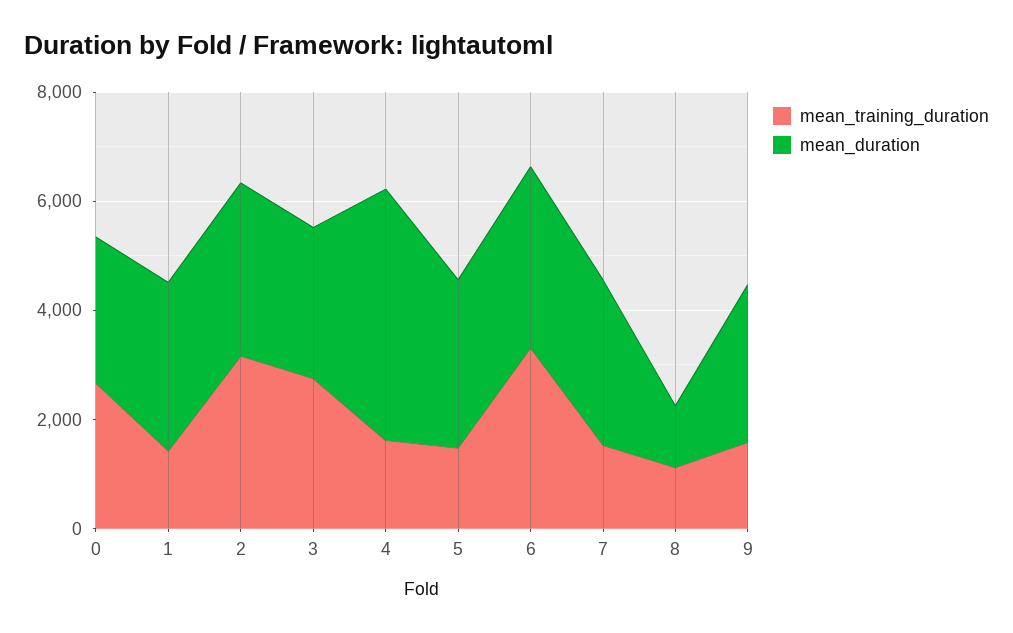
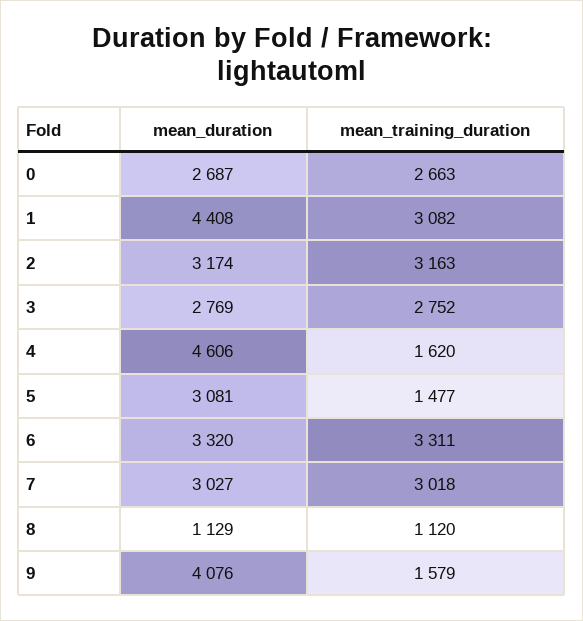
mean_training_duration, 1: 1500 -> 3082
mean_duration, 1: 3000 -> 4408
mean_training_duration, 7: 1500 -> 3018
mean_duration, 9: 3000 -> 4076

